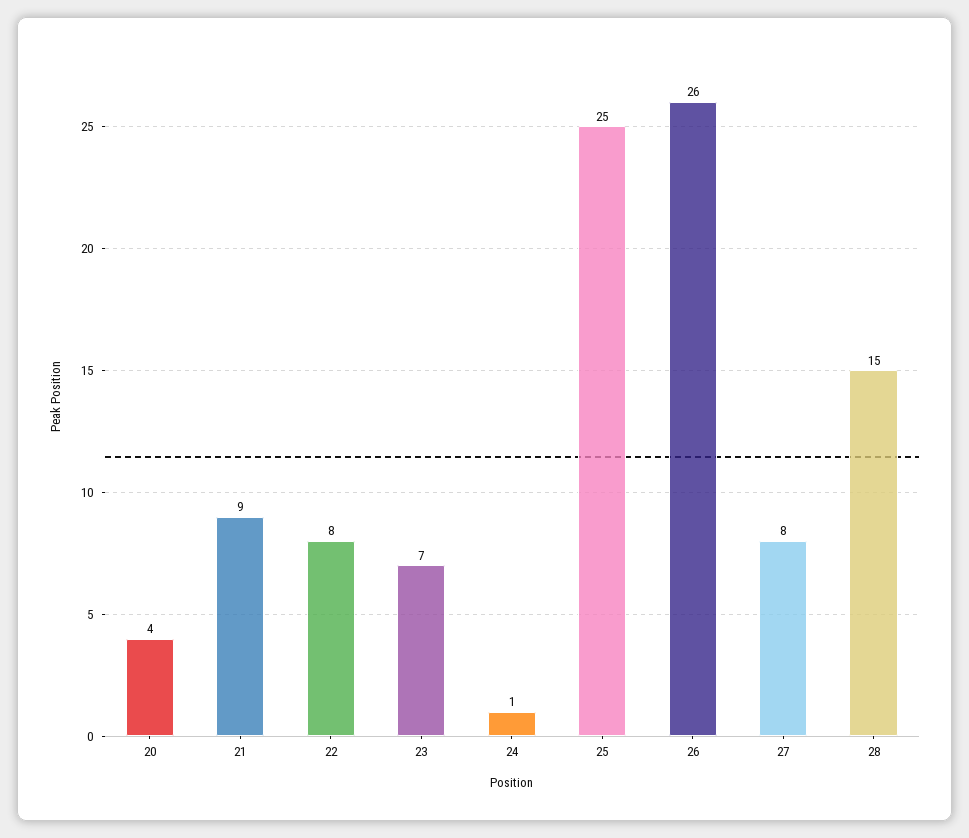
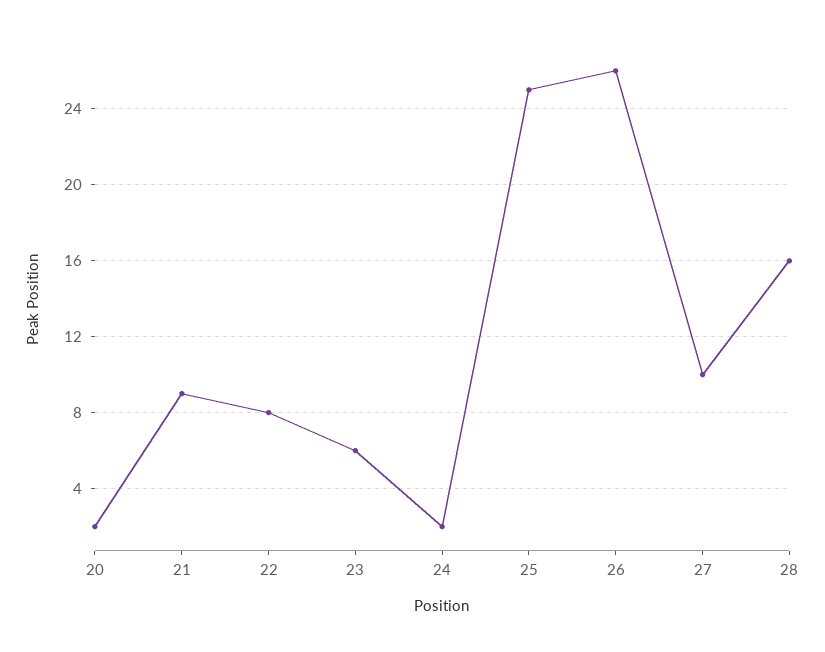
20: 4 -> 2
23: 7 -> 6
24: 1 -> 2
27: 8 -> 10
28: 15 -> 16

